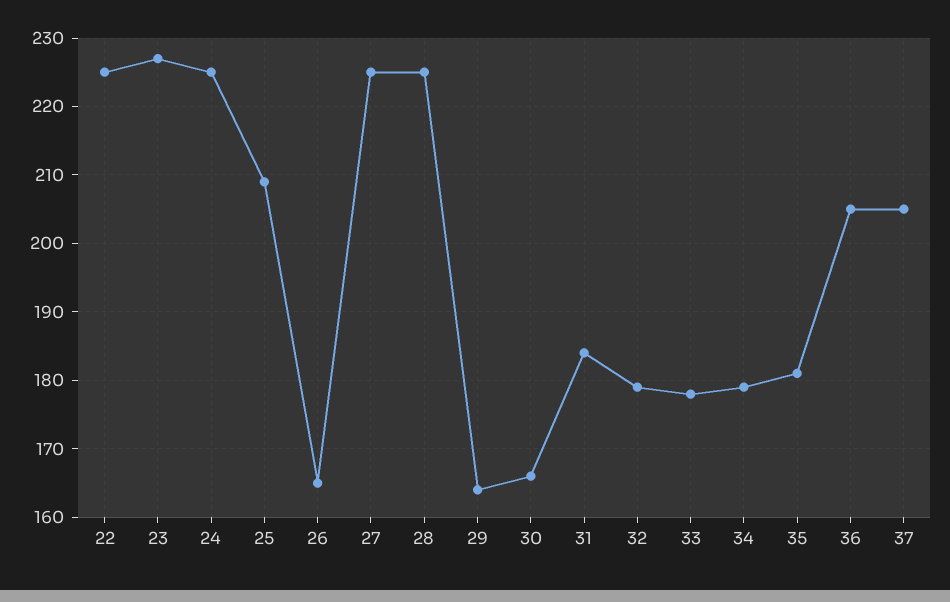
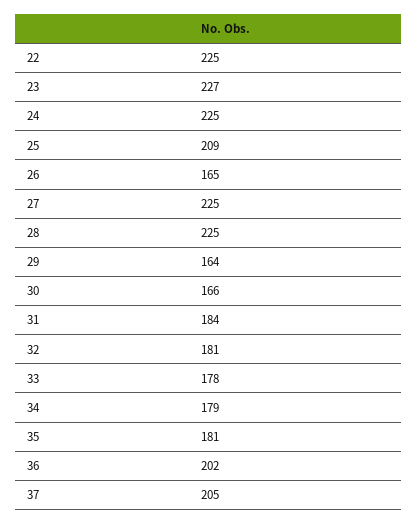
32: 179 -> 181
36: 205 -> 202

